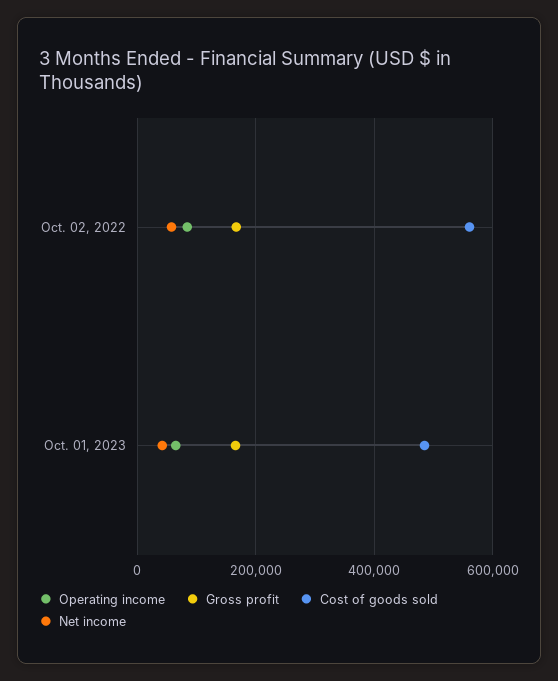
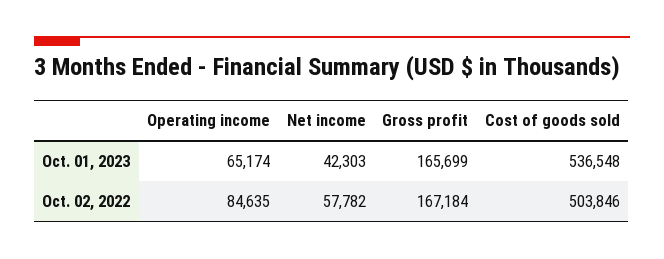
Cost of goods sold, Oct. 02, 2022: 560000 -> 503846
Cost of goods sold, Oct. 01, 2023: 480000 -> 536548

